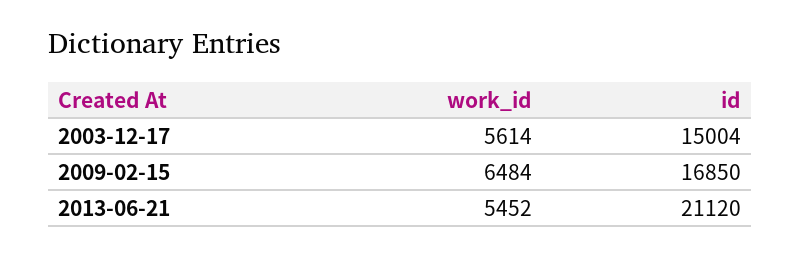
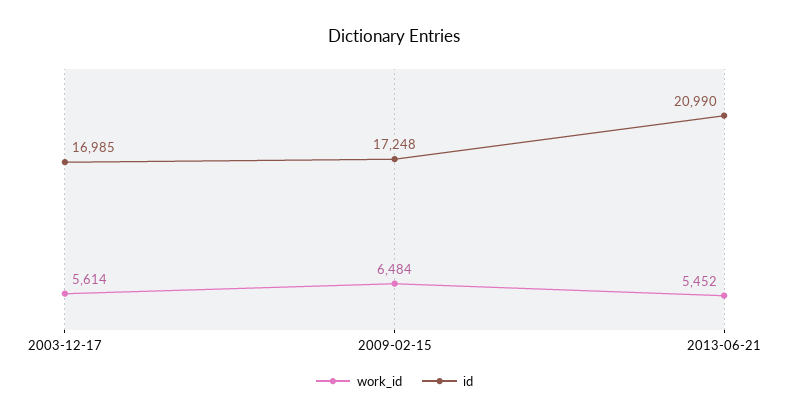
id, 2003-12-17: 15004 -> 16985
id, 2009-02-15: 16850 -> 17248
id, 2013-06-21: 21120 -> 20990

